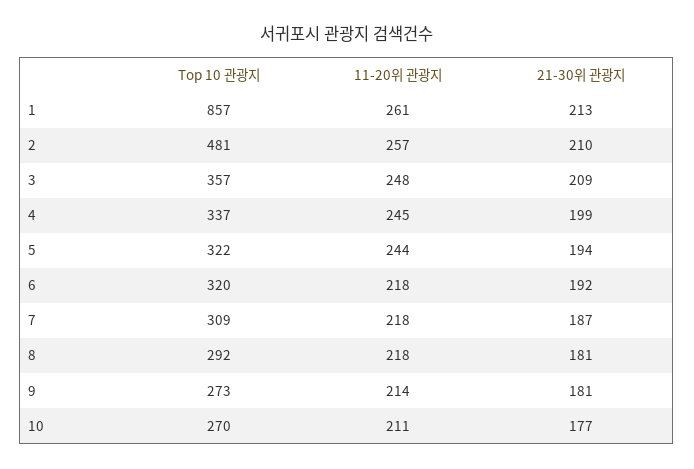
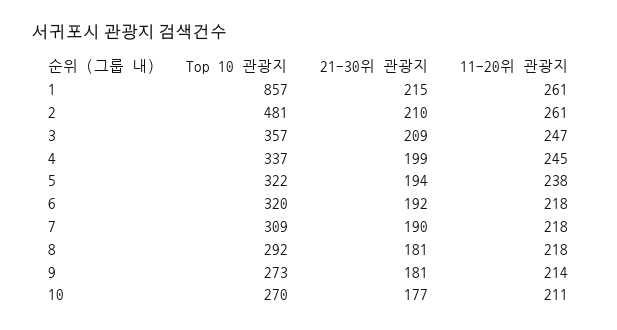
21-30위 관광지, 1: 213 -> 215
11-20위 관광지, 2: 257 -> 261
11-20위 관광지, 3: 248 -> 247
11-20위 관광지, 5: 244 -> 238
21-30위 관광지, 7: 187 -> 190

